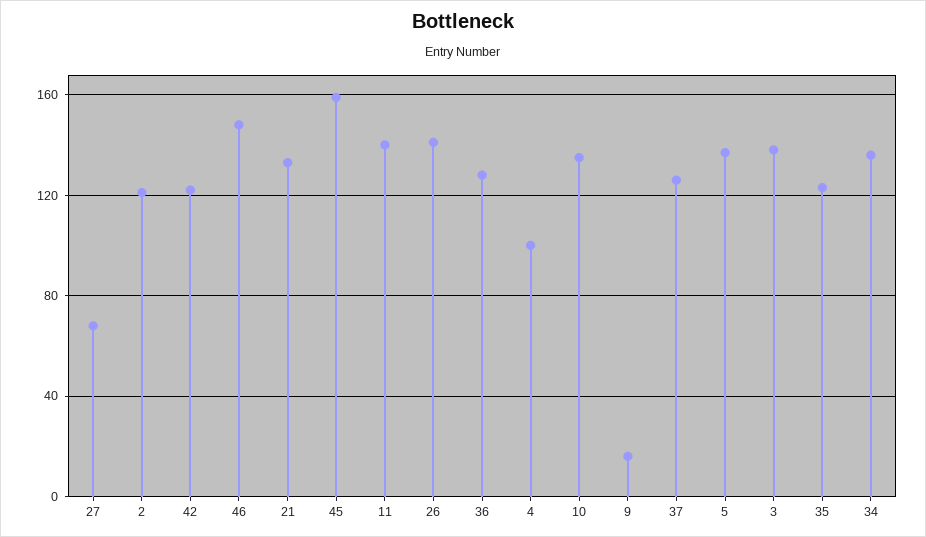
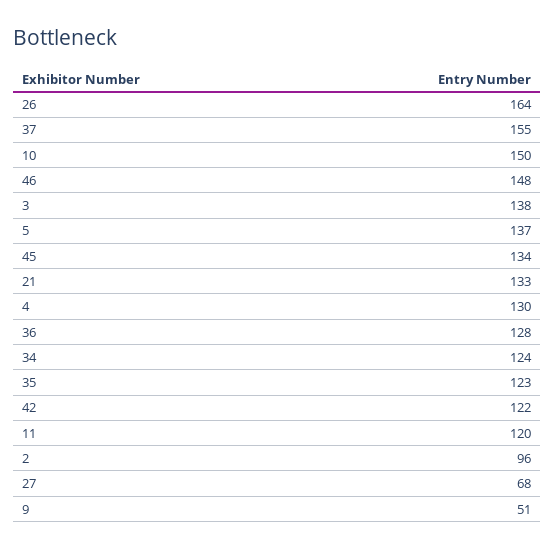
2: 120 -> 96
45: 160 -> 134
11: 140 -> 120
26: 140 -> 164
4: 100 -> 130
10: 135 -> 150
9: 15 -> 51
37: 125 -> 155
34: 135 -> 124

